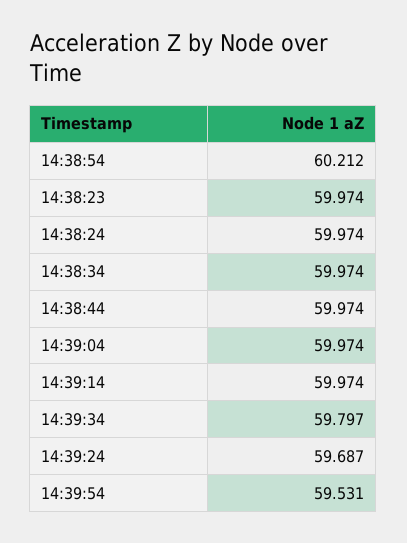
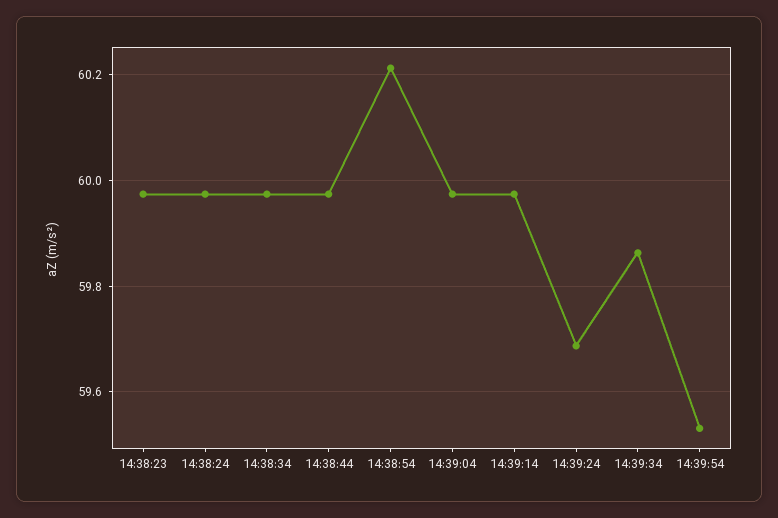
14:39:34: 59.797 -> 59.86

